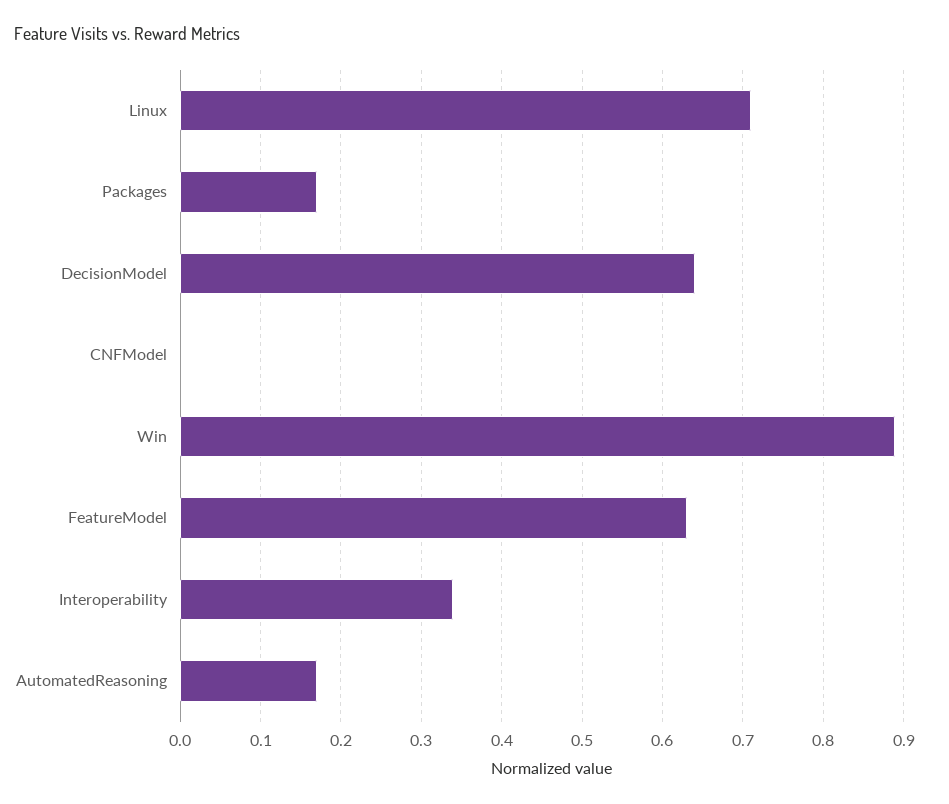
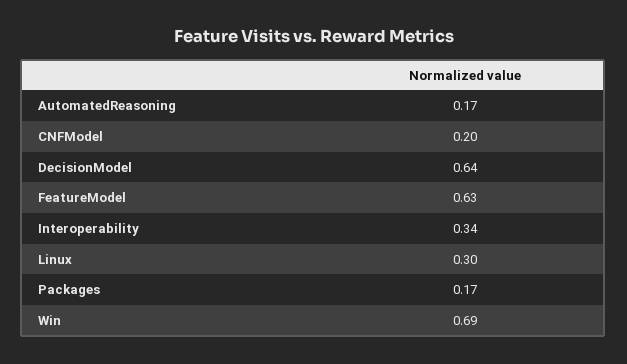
Linux: 0.71 -> 0.3
CNFModel: 0 -> 0.2
Win: 0.89 -> 0.69

